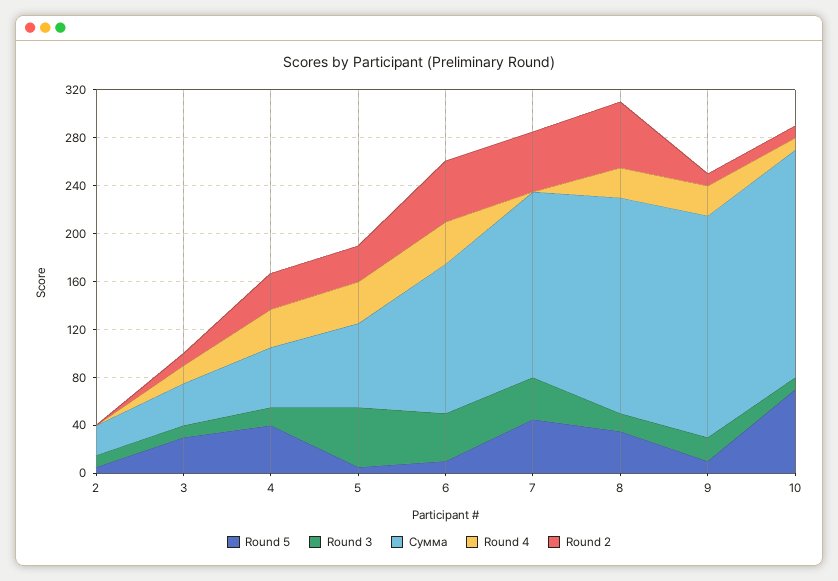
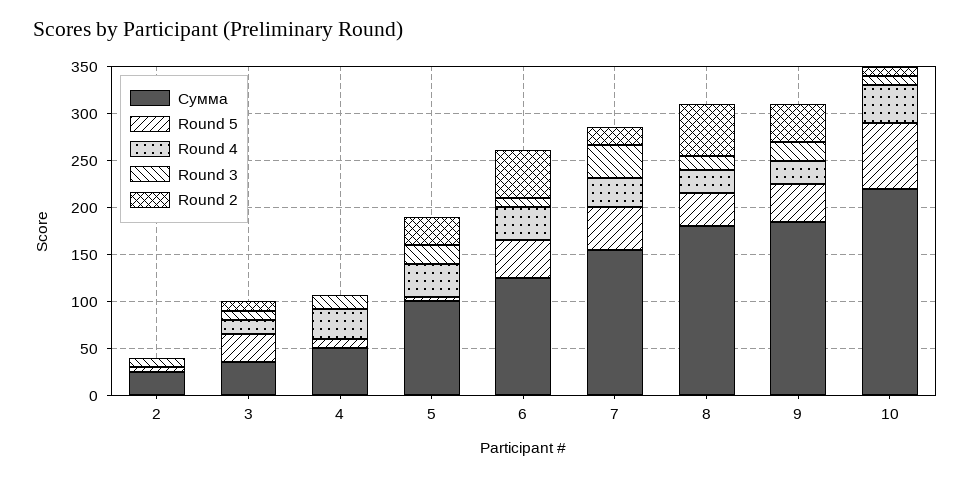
Round 5, 4: 40 -> 10
Round 2, 4: 30 -> 0
Round 3, 5: 50 -> 20
Сумма, 5: 70 -> 100
Round 5, 6: 10 -> 40
Round 3, 6: 40 -> 10
Round 4, 7: 0 -> 30
Round 2, 7: 50 -> 20
Round 5, 9: 10 -> 40
Round 2, 9: 10 -> 40
Сумма, 10: 190 -> 220
Round 4, 10: 10 -> 40

